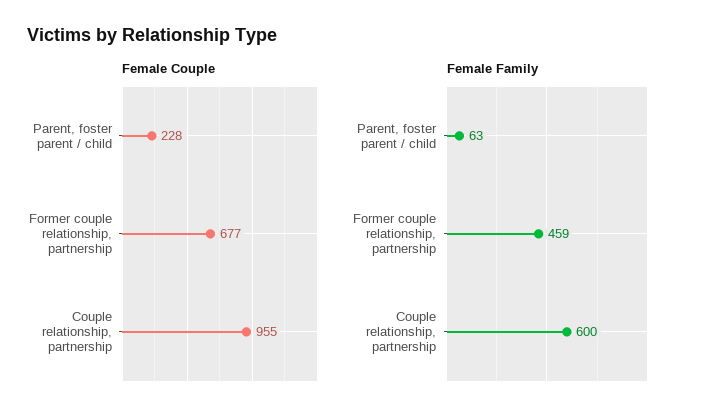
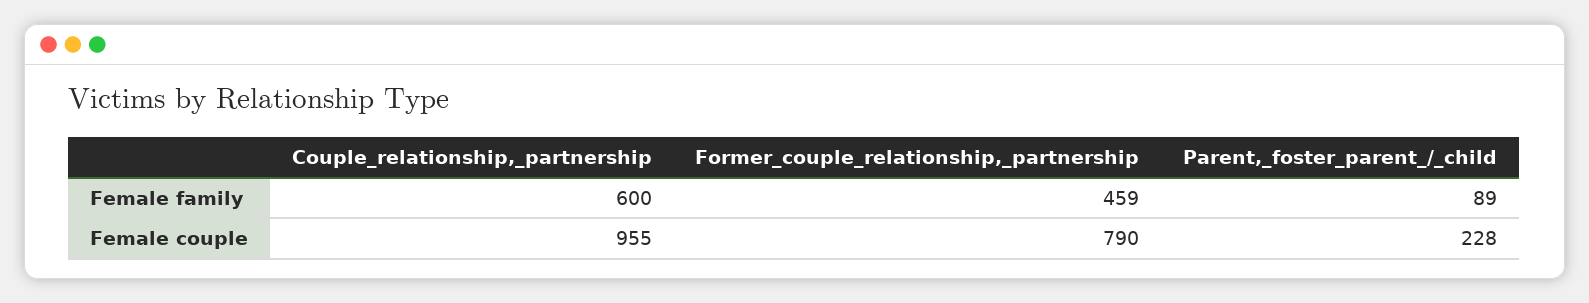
Female Couple, Former couple relationship, partnership: 677 -> 790
Female Family, Parent, foster parent / child: 63 -> 89

